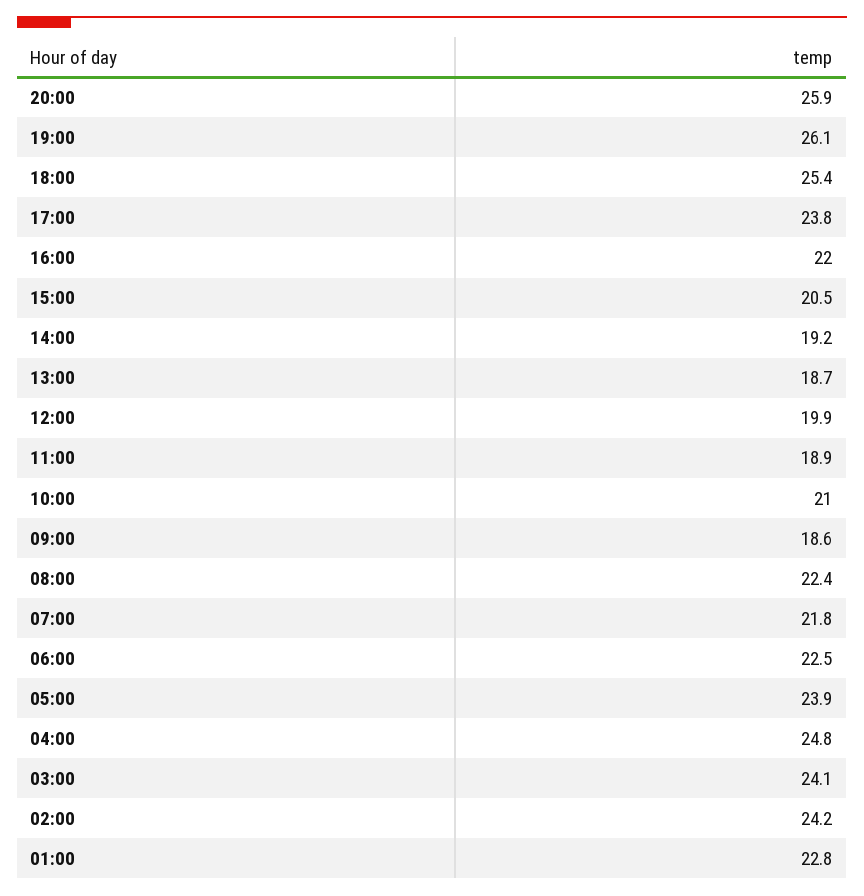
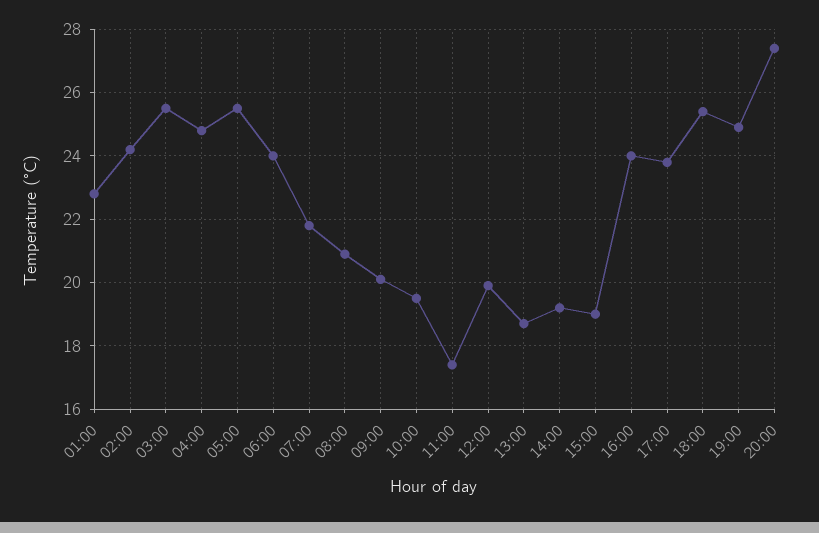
20:00: 25.9 -> 27.5
19:00: 26.1 -> 25
16:00: 22 -> 24
15:00: 20.5 -> 19
11:00: 18.9 -> 17.5
10:00: 21 -> 19.5
09:00: 18.6 -> 20
08:00: 22.4 -> 21
06:00: 22.5 -> 24
05:00: 23.9 -> 25.5
03:00: 24.1 -> 25.5

